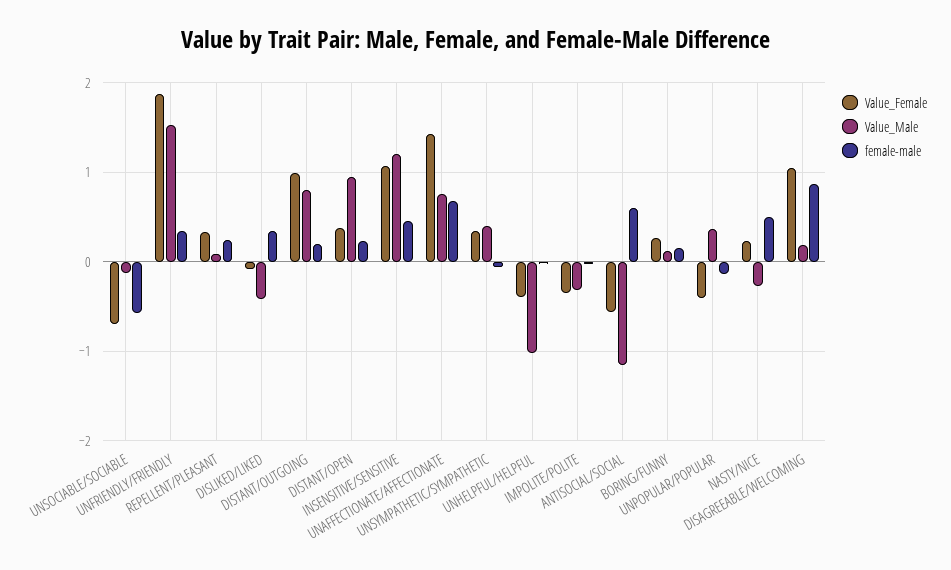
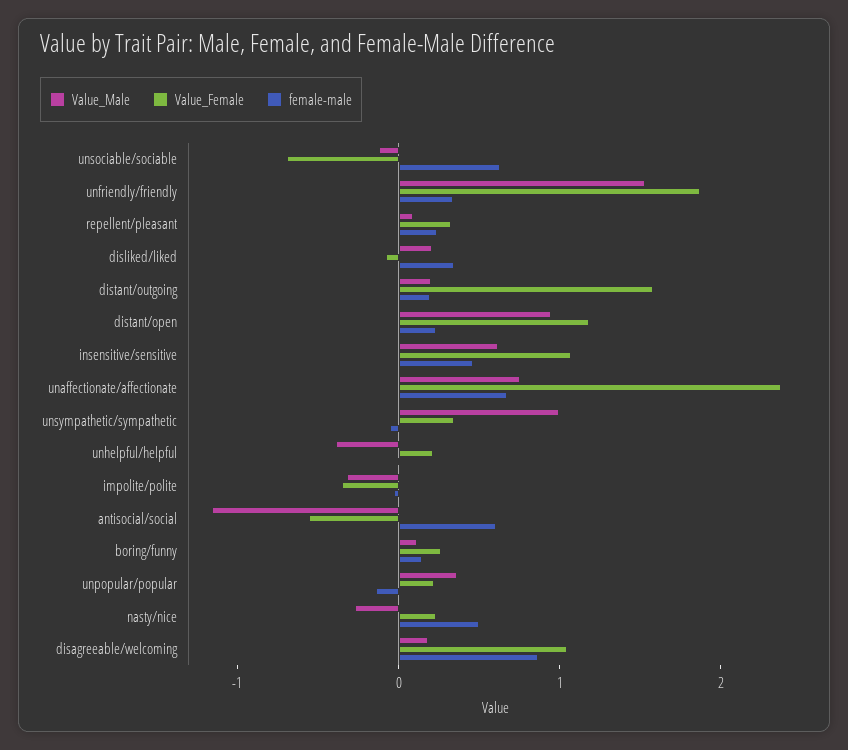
female-male, UNSOCIABLE/SOCIABLE: -0.6 -> 0.6
Value_Male, DISLIKED/LIKED: -0.4 -> 0.2
Value_Female, DISTANT/OUTGOING: 1 -> 1.6
Value_Male, DISTANT/OUTGOING: 0.8 -> 0.2
Value_Female, DISTANT/OPEN: 0.4 -> 1.2
Value_Male, INSENSITIVE/SENSITIVE: 1.2 -> 0.6
Value_Female, UNAFFECTIONATE/AFFECTIONATE: 1.4 -> 2.4
Value_Male, UNSYMPATHETIC/SYMPATHETIC: 0.4 -> 1
Value_Female, UNHELPFUL/HELPFUL: -0.4 -> 0.2
Value_Male, UNHELPFUL/HELPFUL: -1 -> -0.4
Value_Female, UNPOPULAR/POPULAR: -0.4 -> 0.2

